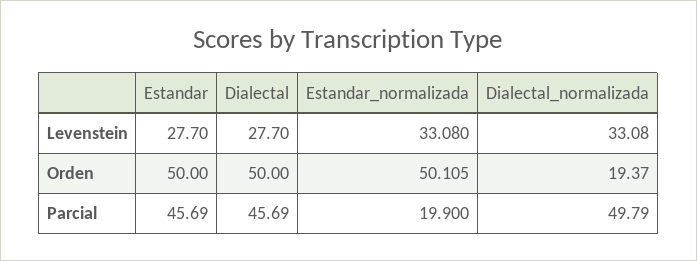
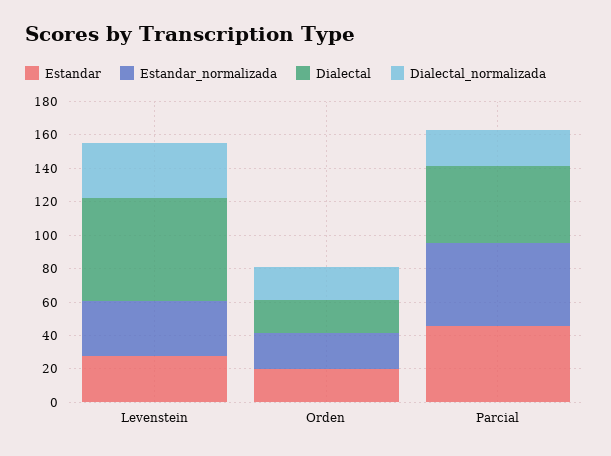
Dialectal, Levenstein: 27.7 -> 60
Estandar, Orden: 50 -> 20
Dialectal, Orden: 50 -> 20
Estandar_normalizada, Orden: 50.105 -> 20
Estandar_normalizada, Parcial: 19.9 -> 50
Dialectal_normalizada, Parcial: 49.79 -> 20

